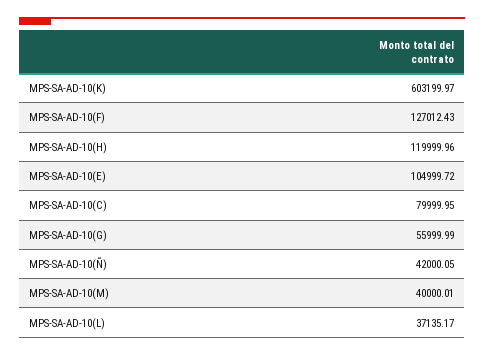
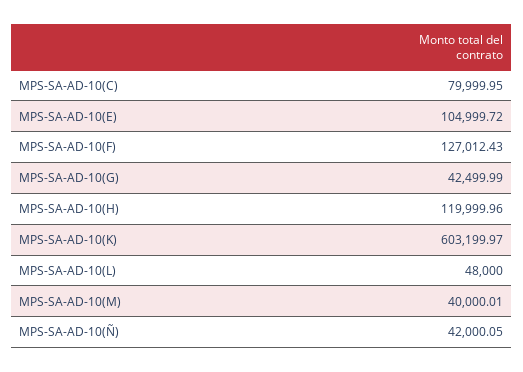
MPS-SA-AD-10(G): 55999.99 -> 42499.99
MPS-SA-AD-10(L): 37135.17 -> 48000

